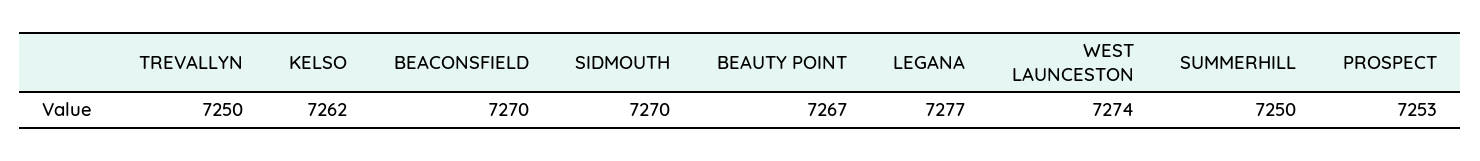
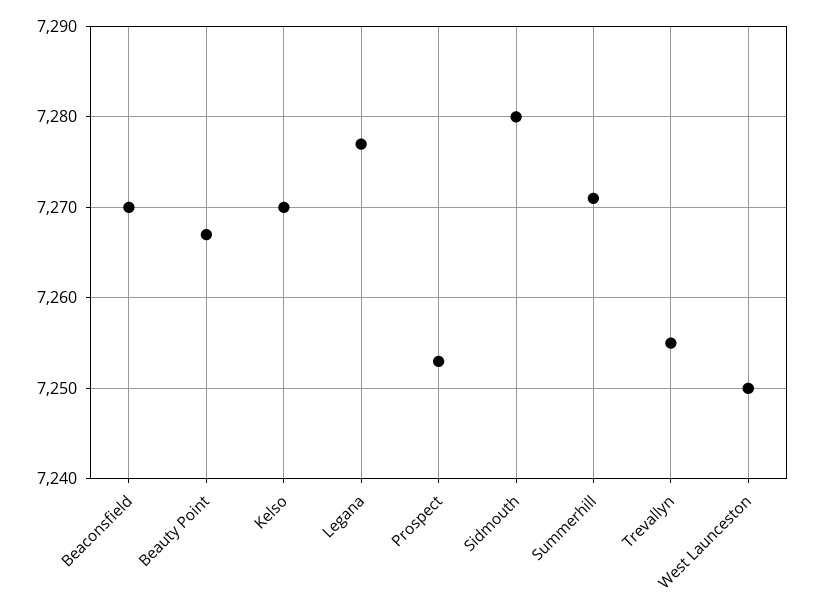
TREVALLYN: 7250 -> 7255
KELSO: 7262 -> 7270
SIDMOUTH: 7270 -> 7280
WEST LAUNCESTON: 7274 -> 7250
SUMMERHILL: 7250 -> 7271

